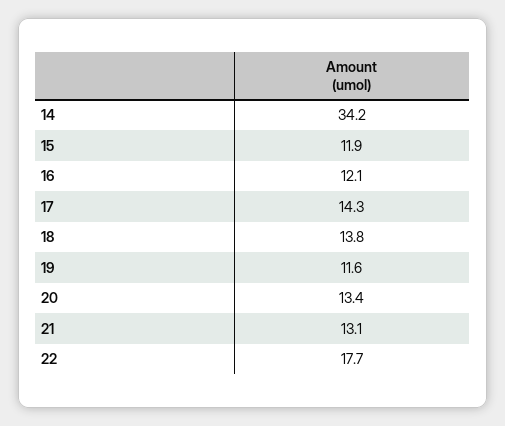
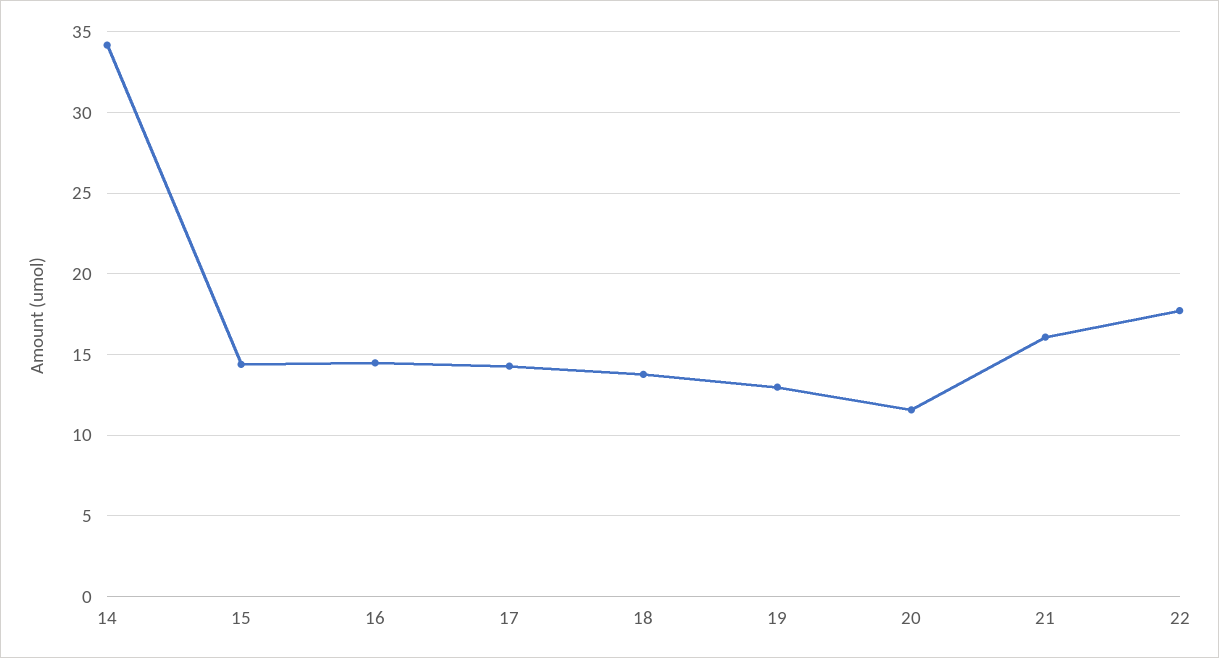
15: 11.9 -> 14.5
16: 12.1 -> 14.5
19: 11.6 -> 13
20: 13.4 -> 11.5
21: 13.1 -> 16

